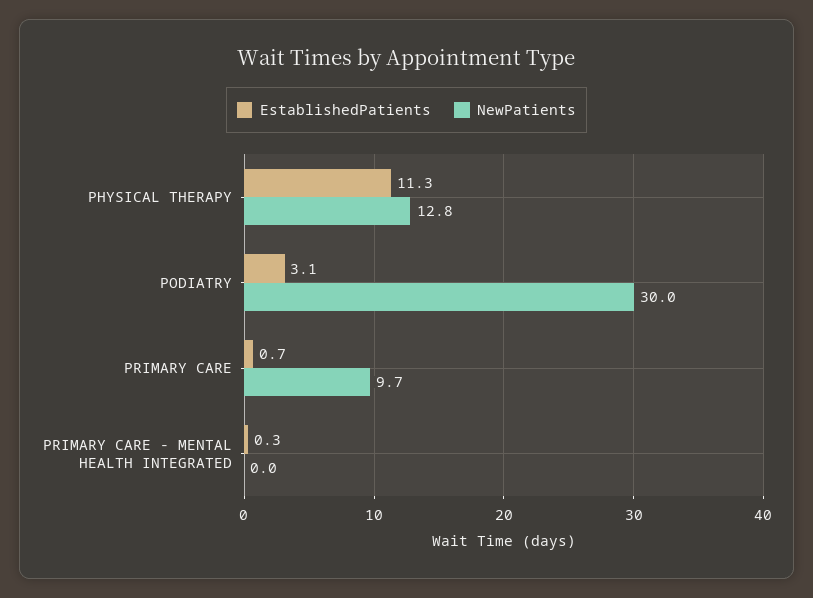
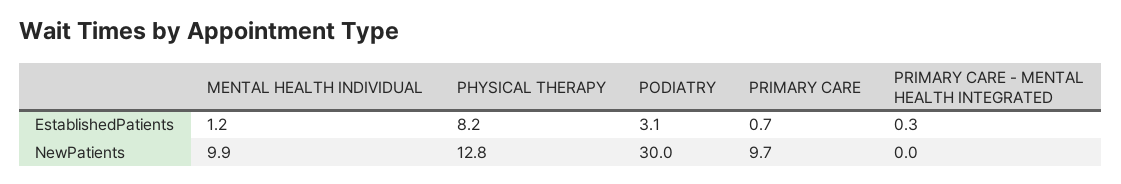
EstablishedPatients, PHYSICAL THERAPY: 11.3 -> 8.2
EstablishedPatients, MENTAL HEALTH INDIVIDUAL: none -> 1.2
NewPatients, MENTAL HEALTH INDIVIDUAL: none -> 9.9

